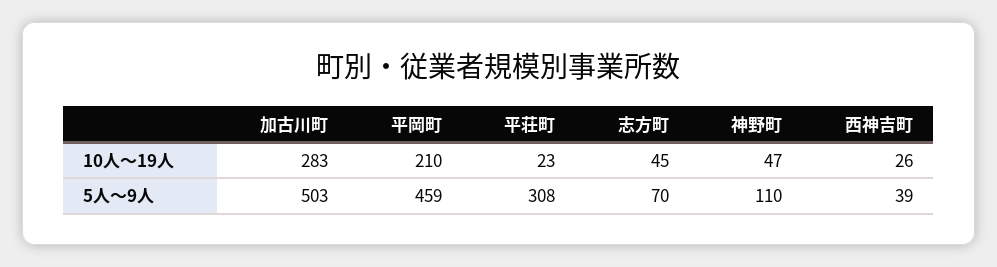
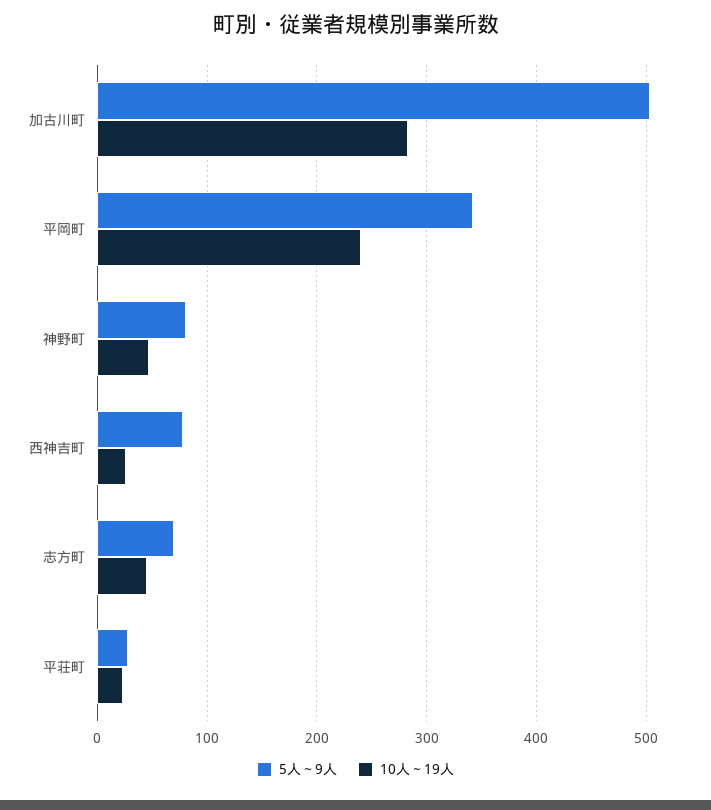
10人～19人, 平岡町: 210 -> 240
5人～9人, 平岡町: 459 -> 340
5人～9人, 平荘町: 308 -> 30
5人～9人, 神野町: 110 -> 80
5人～9人, 西神吉町: 39 -> 80

